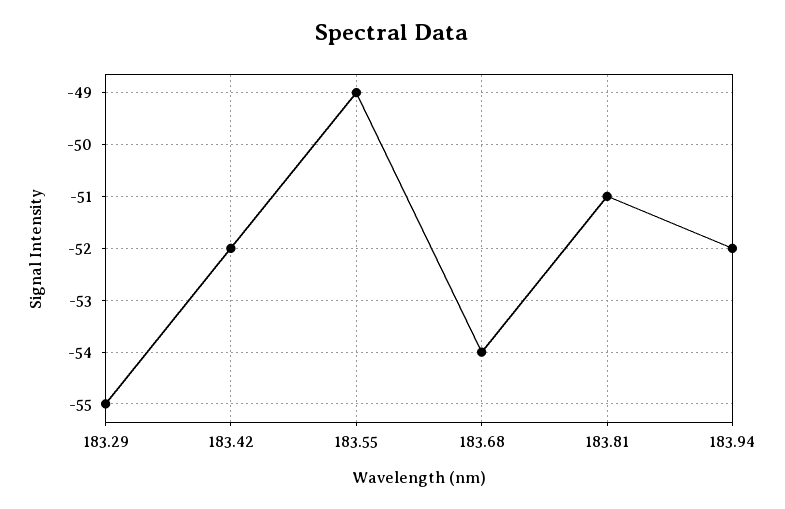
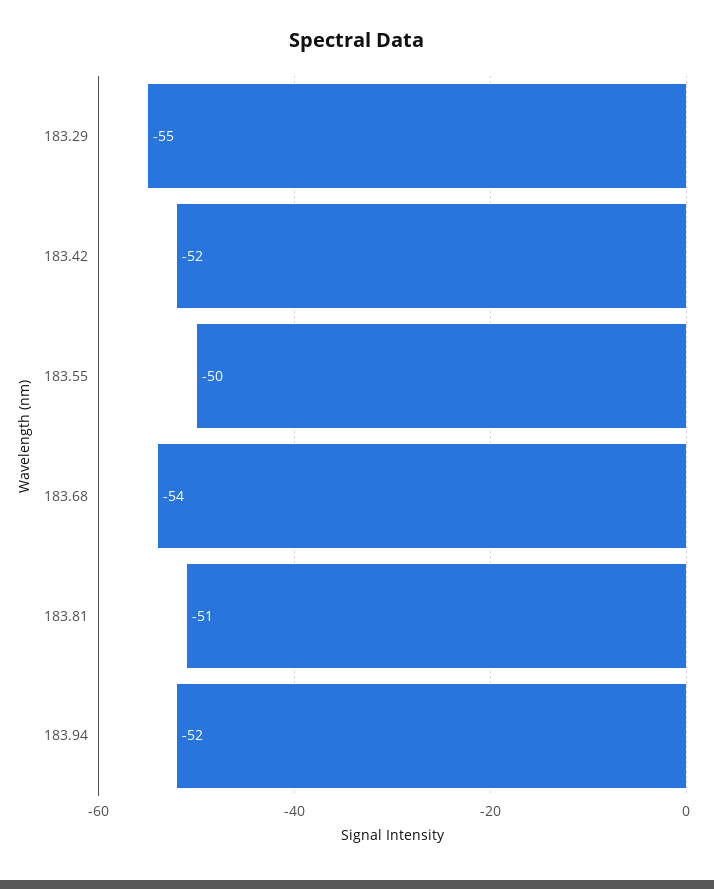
183.55: -49 -> -50

